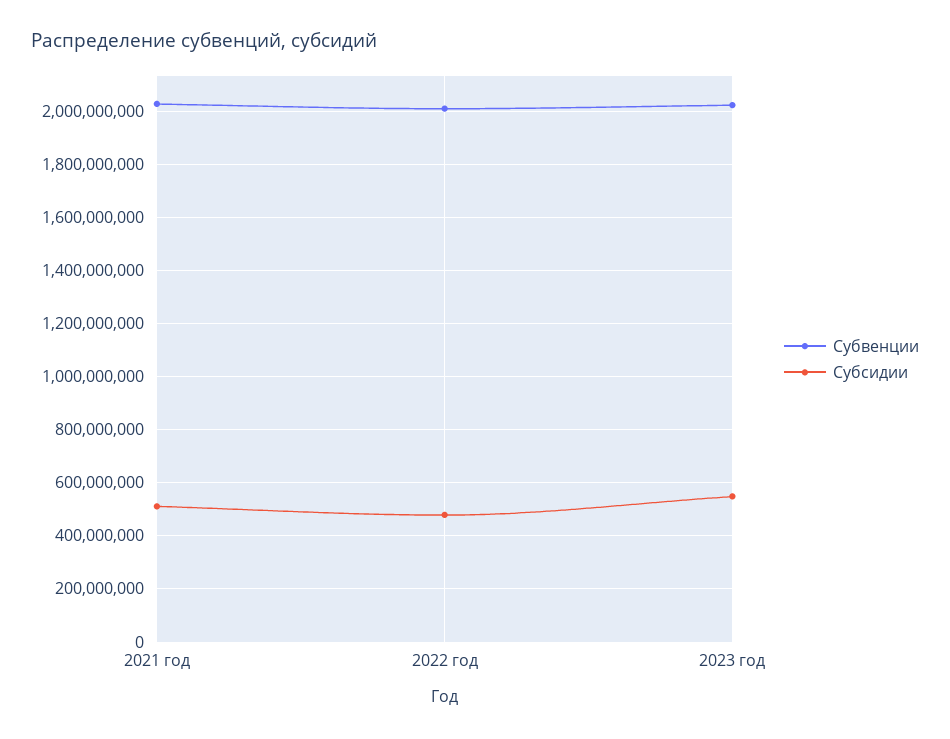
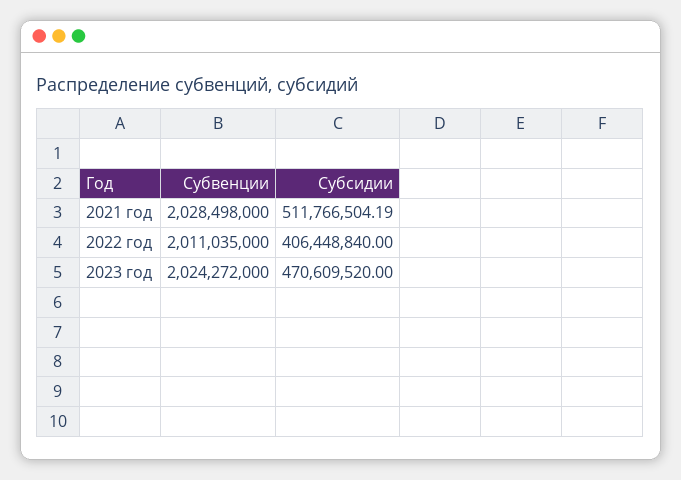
Субсидии, 2022 год: 475000000 -> 406448840
Субсидии, 2023 год: 550000000 -> 470609520

